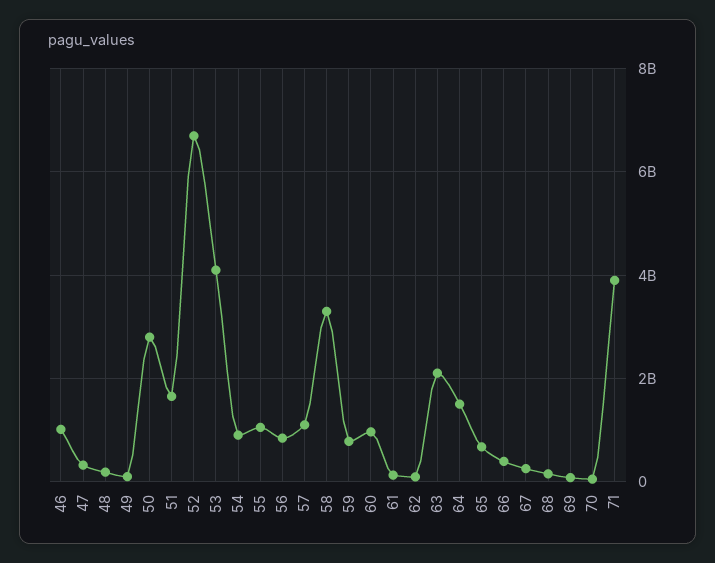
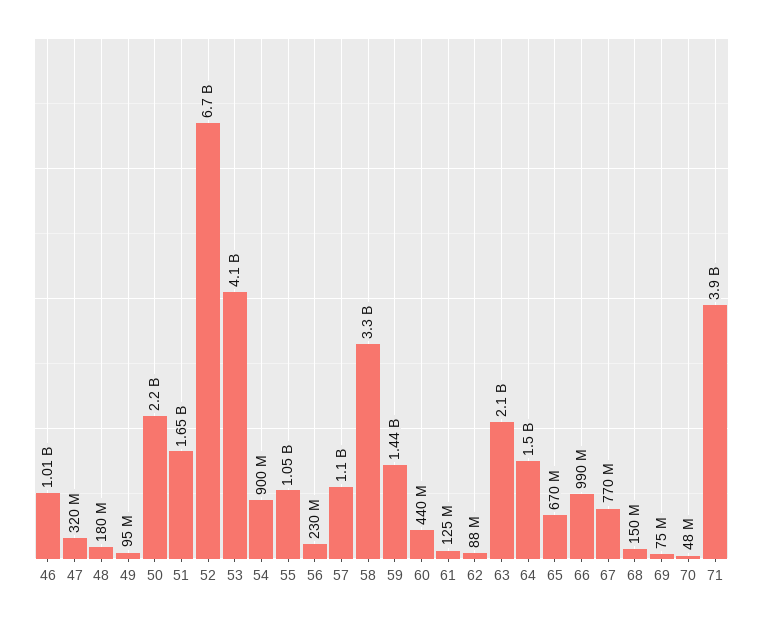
50: 2800000000 -> 2200000000
56: 800000000 -> 230000000
59: 800000000 -> 1440000000
60: 1000000000 -> 440000000
66: 400000000 -> 990000000
67: 200000000 -> 770000000

